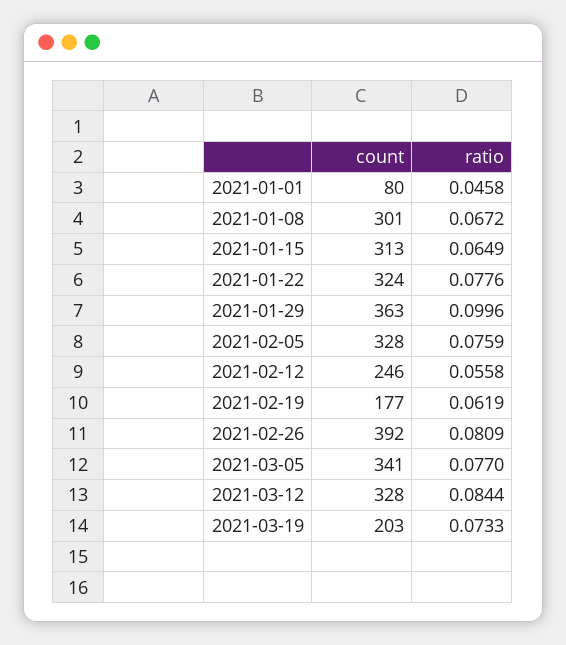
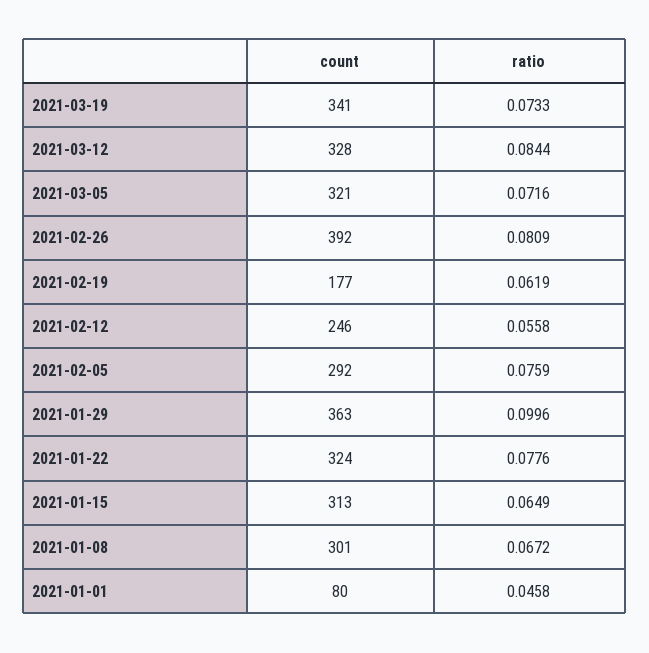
count, 2021-02-05: 328 -> 292
count, 2021-03-05: 341 -> 321
ratio, 2021-03-05: 0.077 -> 0.0716
count, 2021-03-19: 203 -> 341

